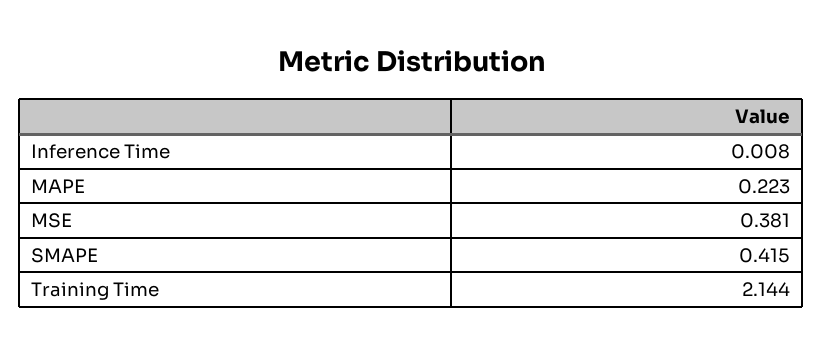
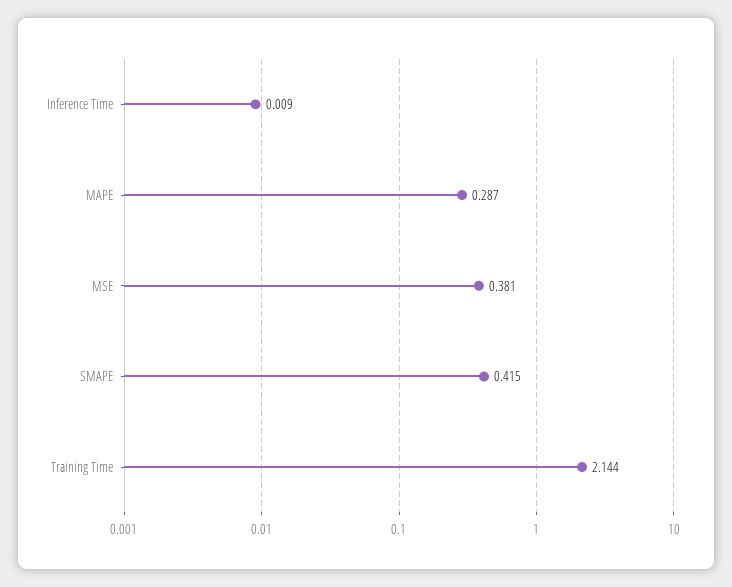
Inference Time: 0.008 -> 0.009
MAPE: 0.223 -> 0.287

